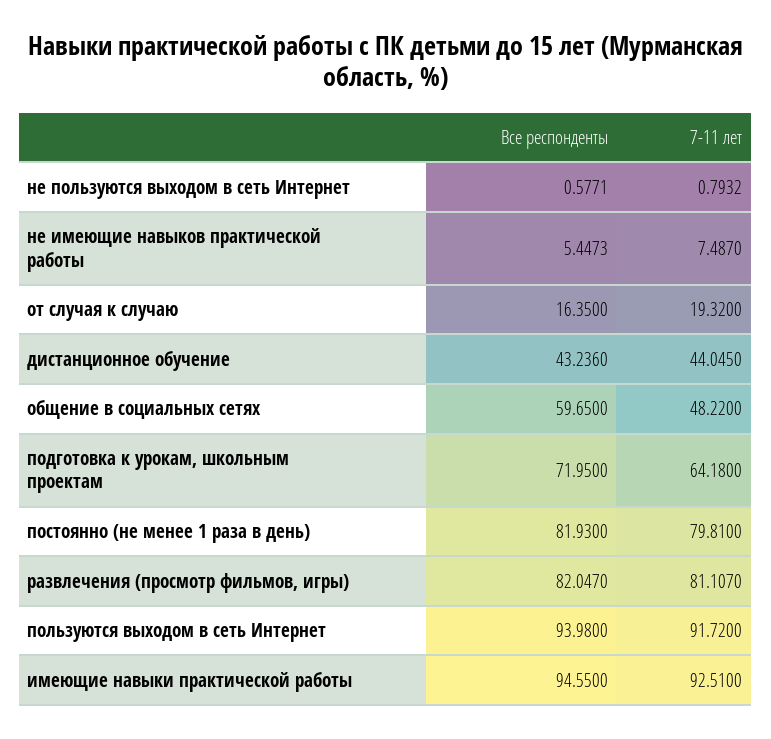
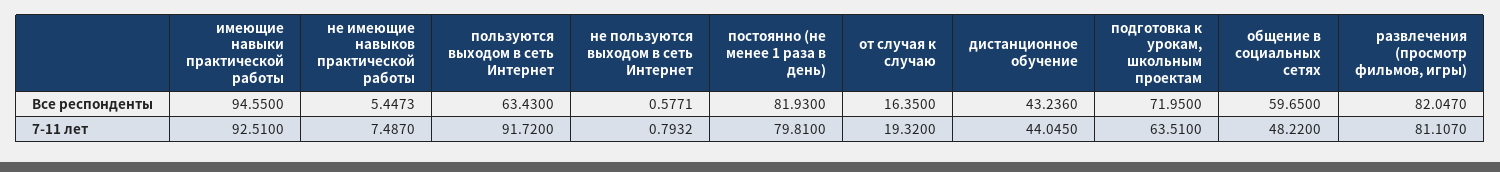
7-11 лет, подготовка к урокам, школьным проектам: 64.18 -> 63.51
Все респонденты, пользуются выходом в сеть Интернет: 93.98 -> 63.43

